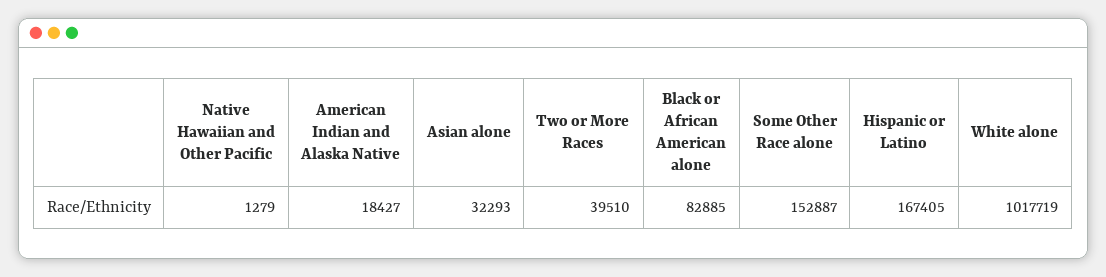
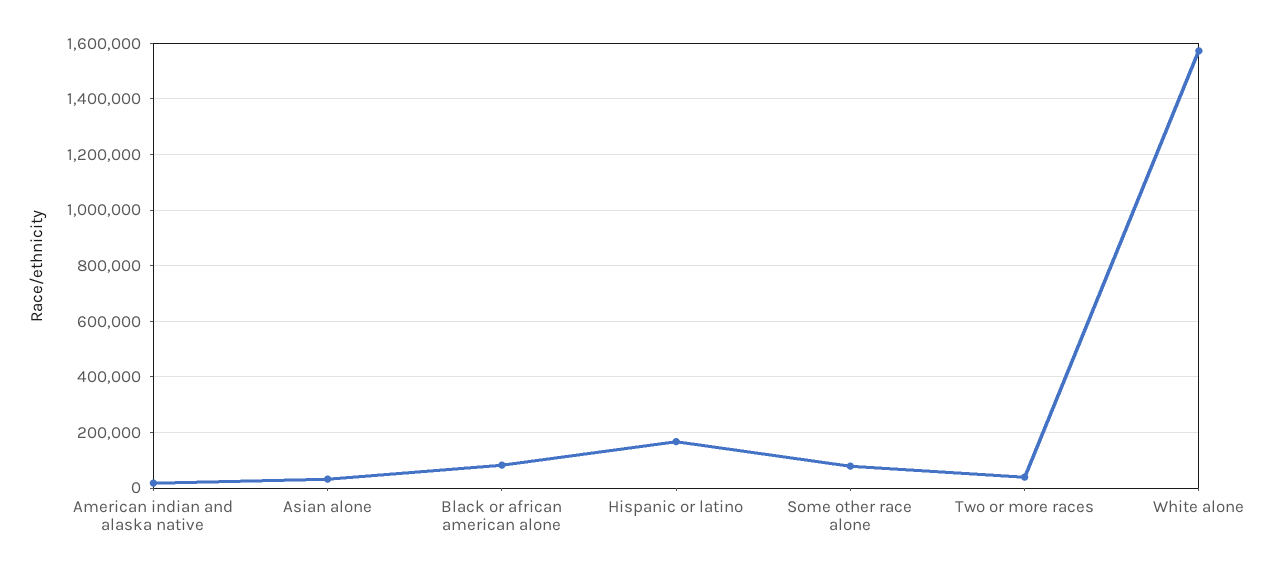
Native Hawaiian and Other Pacific: 1279 -> none
Some Other Race alone: 152887 -> 75000
White alone: 1017719 -> 1575000

